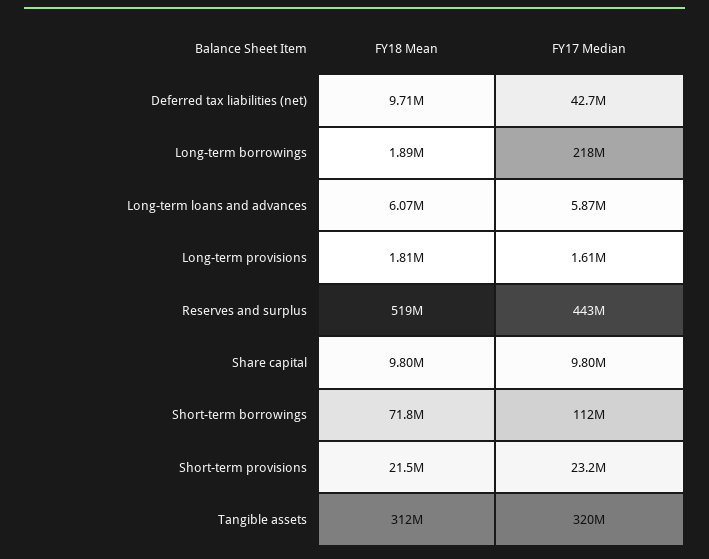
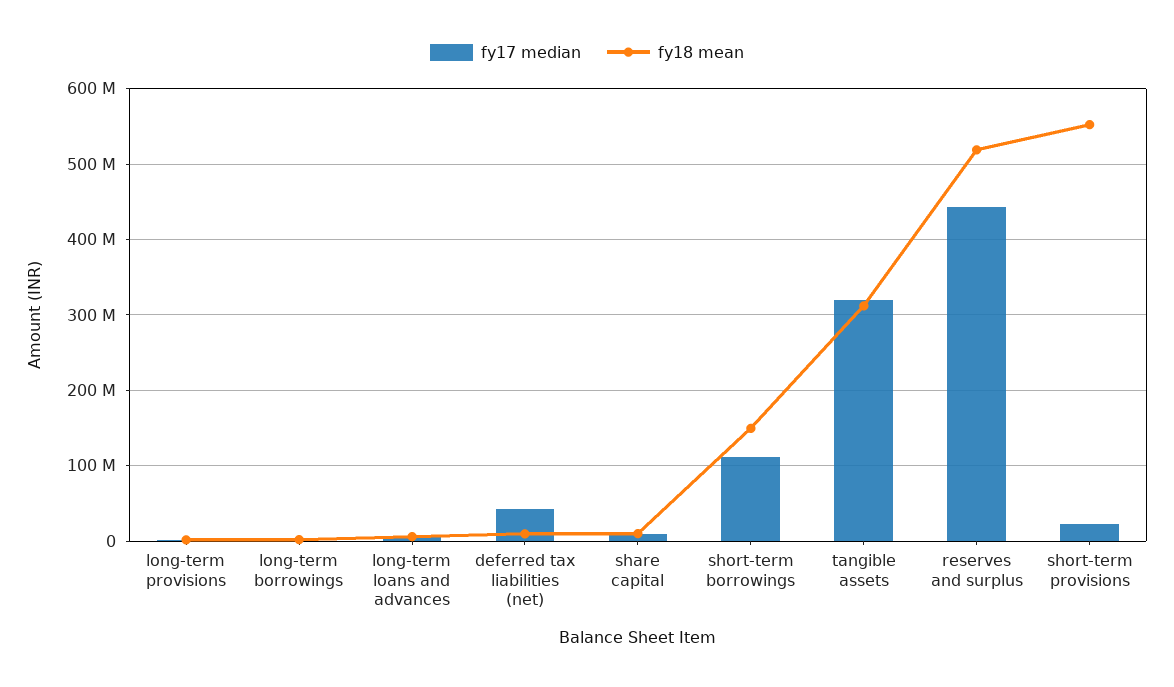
FY17 Median, Long-term borrowings: 218000000 -> 0
FY18 Mean, Short-term borrowings: 71800000 -> 150000000
FY18 Mean, Short-term provisions: 21500000 -> 550000000

